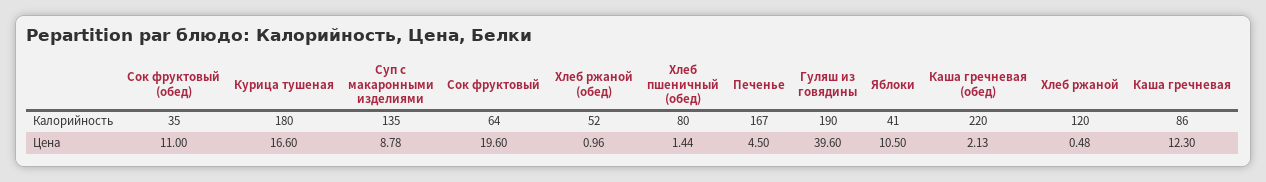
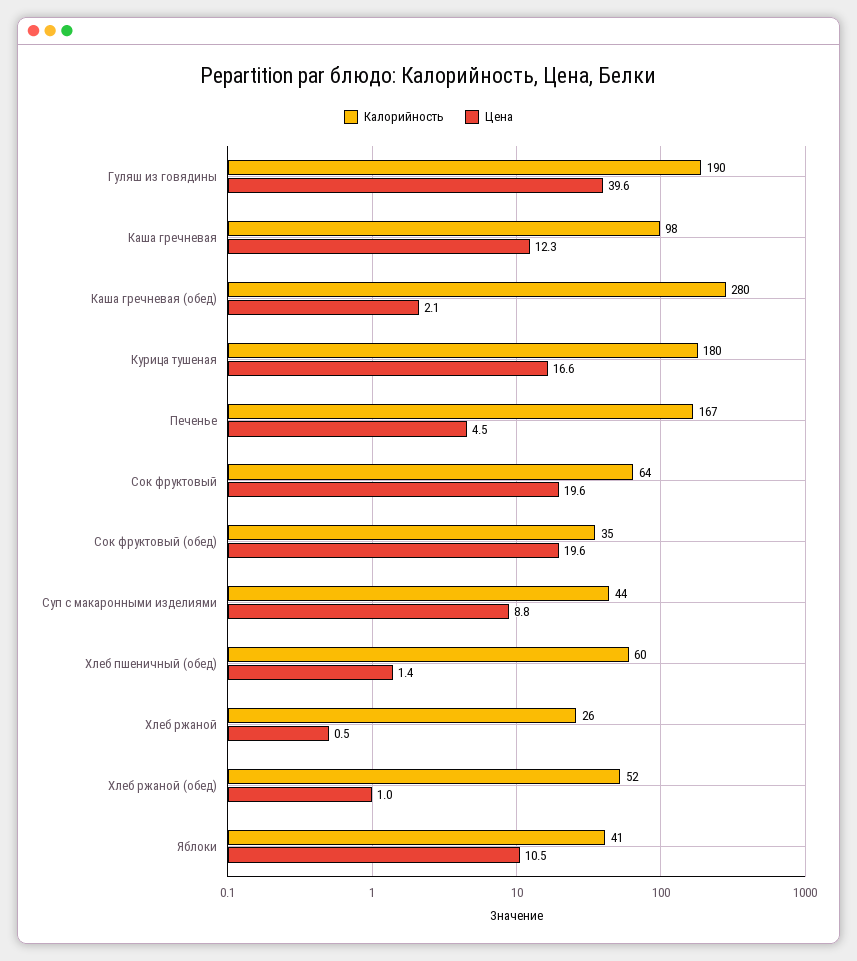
Калорийность, Суп с макаронными изделиями: 135 -> 44
Калорийность, Хлеб пшеничный (обед): 80 -> 60
Калорийность, Каша гречневая (обед): 220 -> 280
Калорийность, Хлеб ржаной: 120 -> 26
Калорийность, Каша гречневая: 86 -> 98
Цена, Сок фруктовый (обед): 11 -> 19.6

